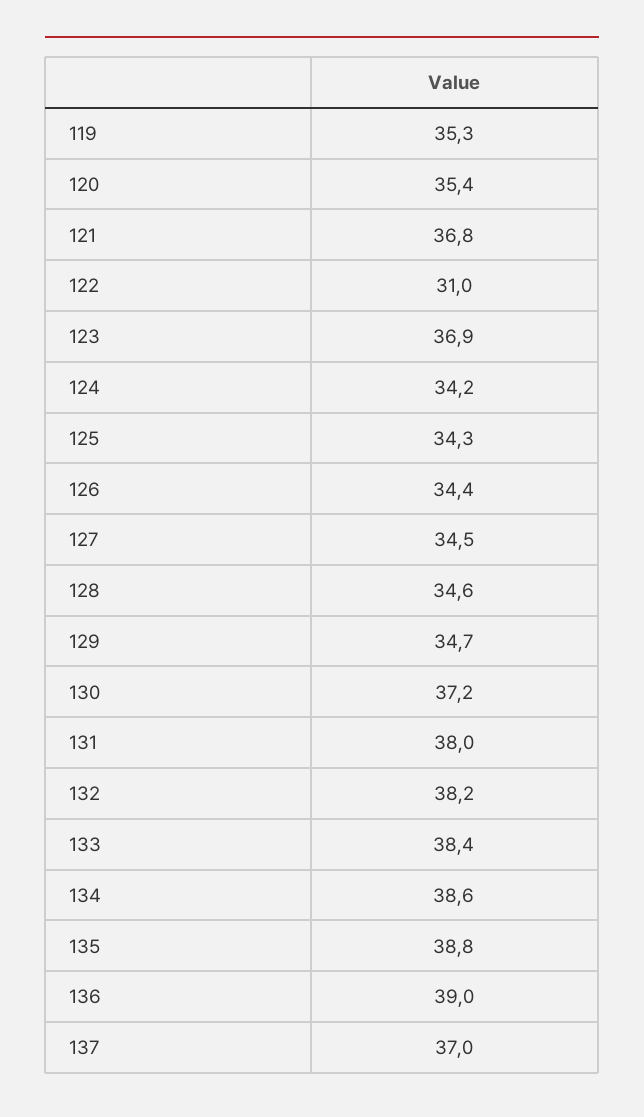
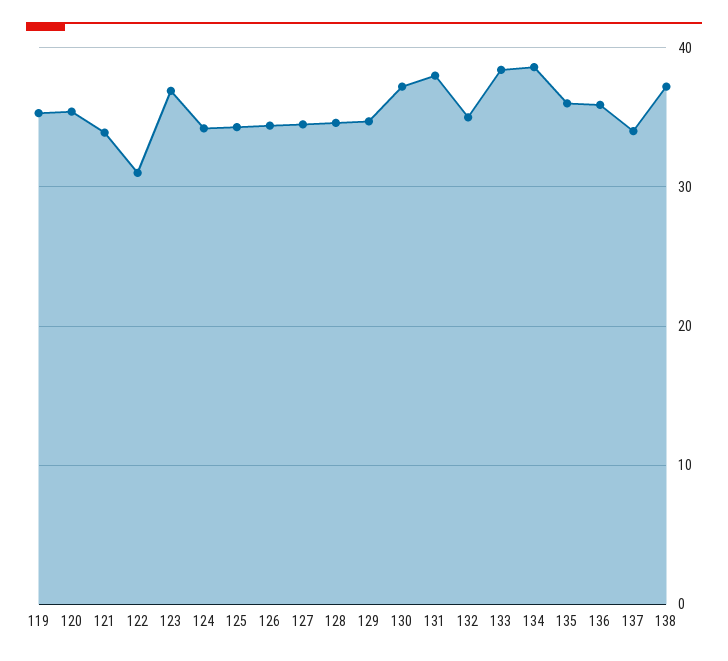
121: 36.8 -> 34
132: 38.2 -> 35
135: 38.8 -> 36
136: 39 -> 36
137: 37 -> 34
138: none -> 37

